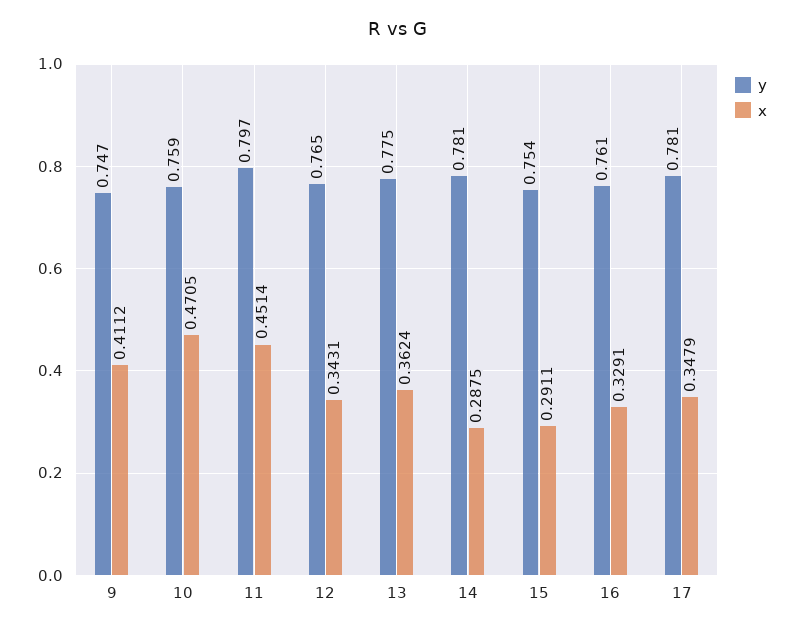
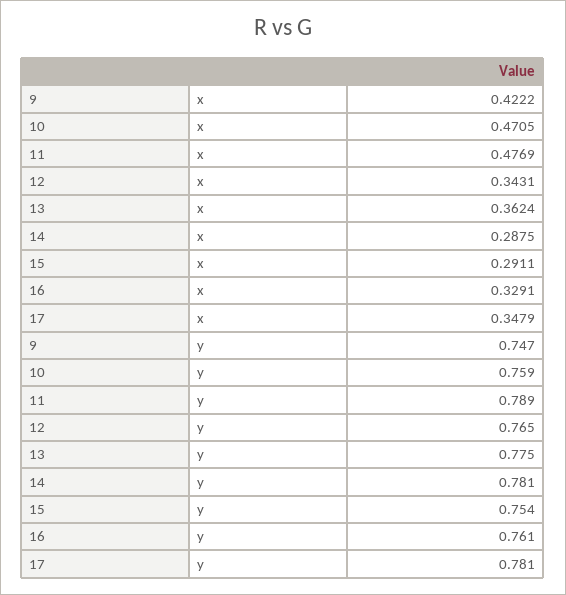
x, 9: 0.4112 -> 0.4222
y, 11: 0.797 -> 0.789
x, 11: 0.4514 -> 0.4769

